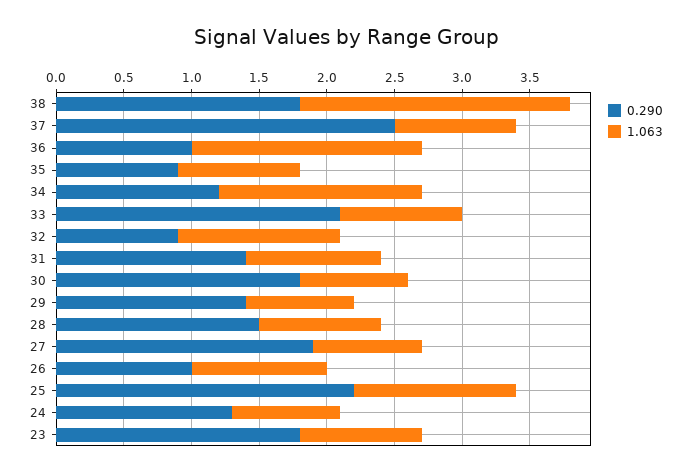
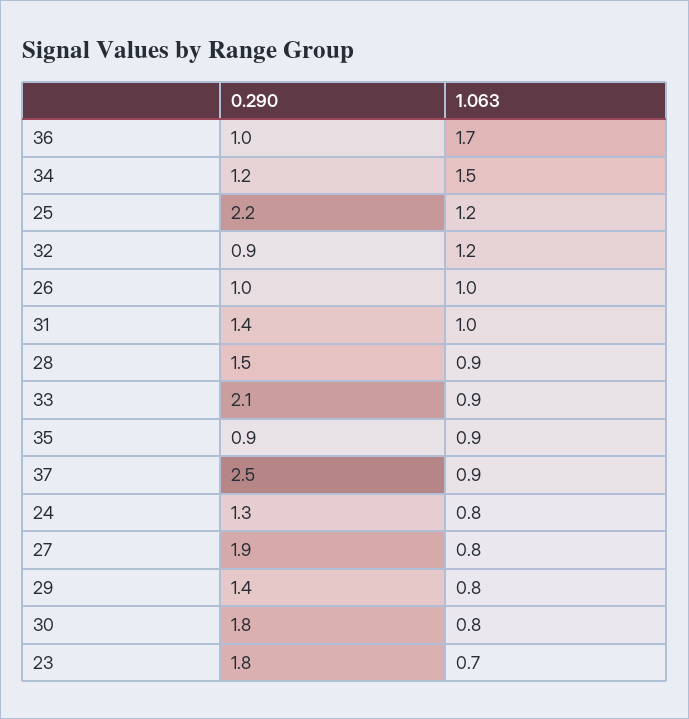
0.290, 38: 1.8 -> none
1.063, 38: 2 -> none
1.063, 23: 0.9 -> 0.7

